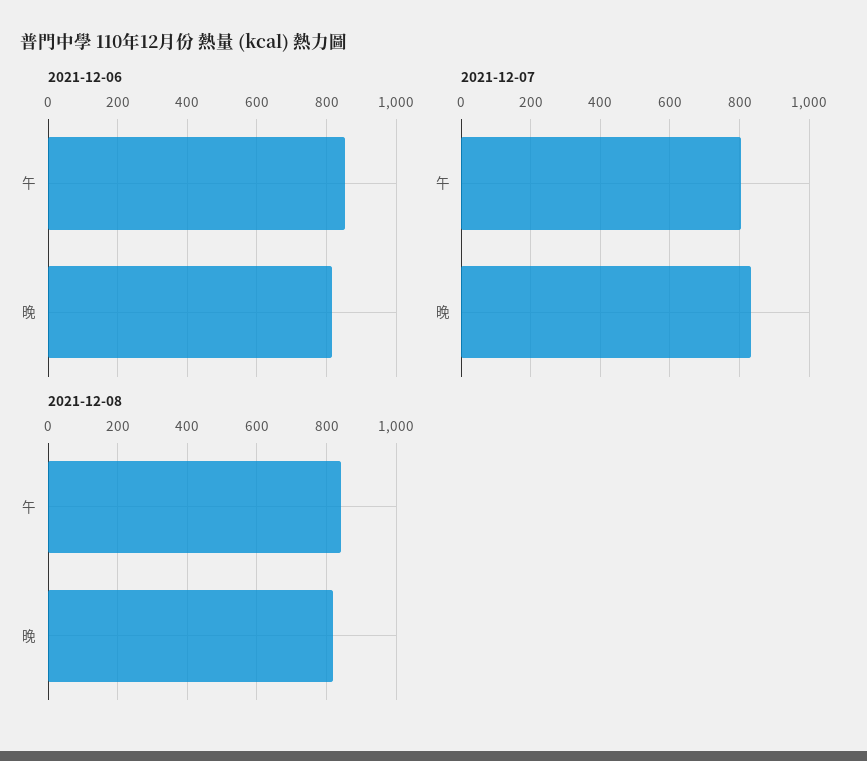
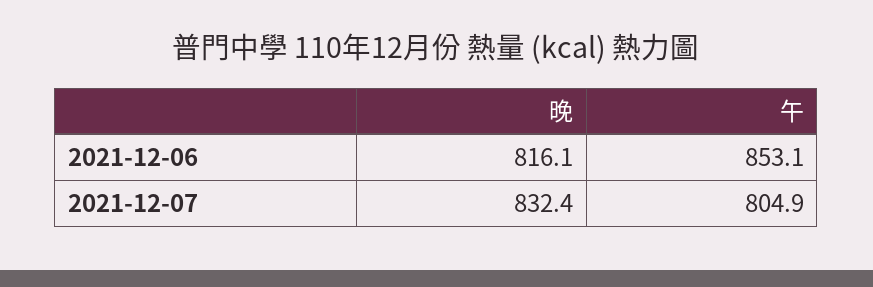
2021-12-08, 午: 840 -> none
2021-12-08, 晚: 820 -> none

